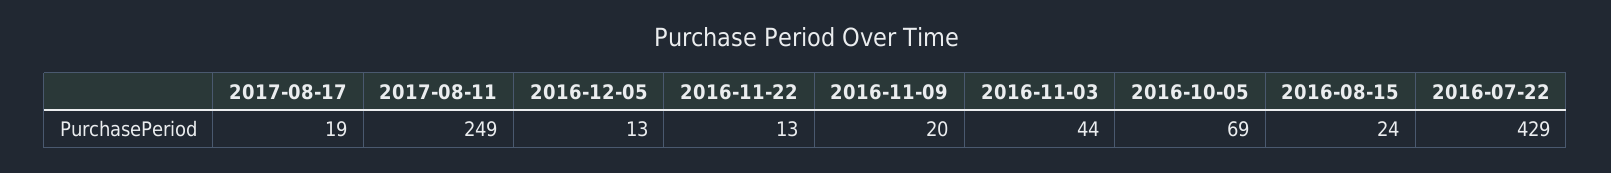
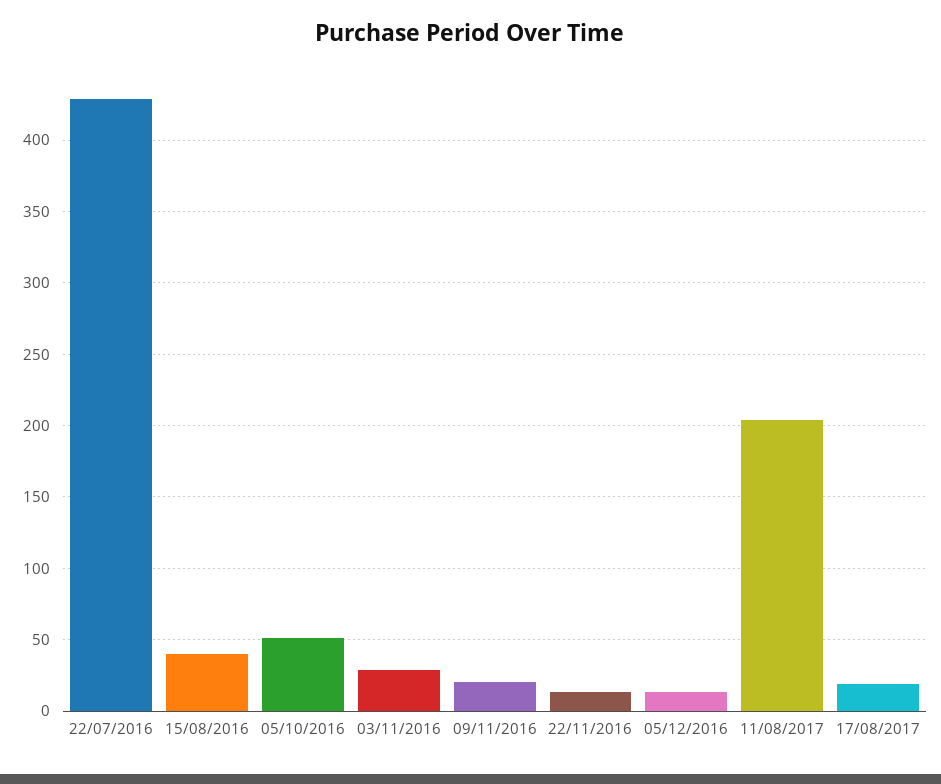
2017-08-11: 249 -> 205
2016-11-03: 44 -> 30
2016-10-05: 69 -> 50
2016-08-15: 24 -> 40

